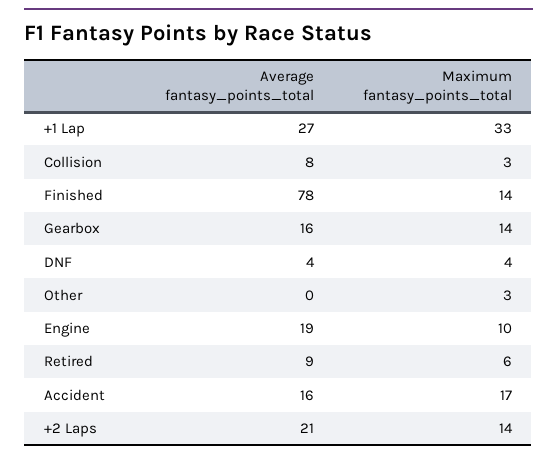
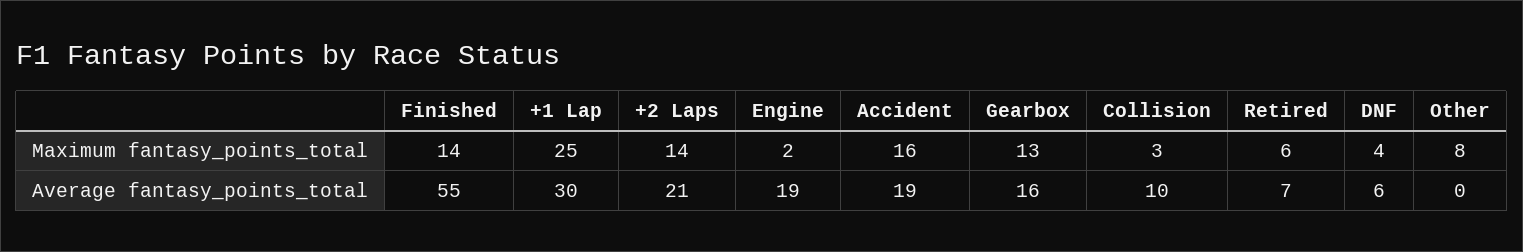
Average fantasy_points_total, +1 Lap: 27 -> 30
Maximum fantasy_points_total, +1 Lap: 33 -> 25
Average fantasy_points_total, Collision: 8 -> 10
Average fantasy_points_total, Finished: 78 -> 55
Maximum fantasy_points_total, Gearbox: 14 -> 13
Average fantasy_points_total, DNF: 4 -> 6
Maximum fantasy_points_total, Other: 3 -> 8
Maximum fantasy_points_total, Engine: 10 -> 2
Average fantasy_points_total, Retired: 9 -> 7
Average fantasy_points_total, Accident: 16 -> 19
Maximum fantasy_points_total, Accident: 17 -> 16

